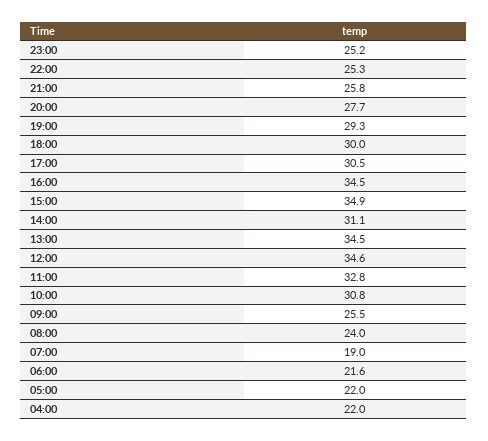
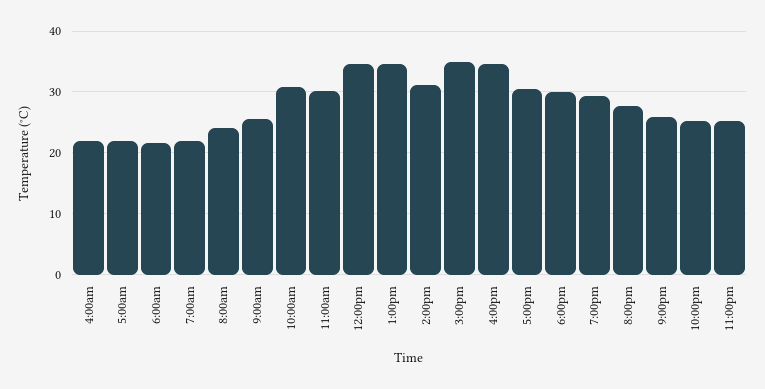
11:00: 32.8 -> 30
07:00: 19 -> 22

